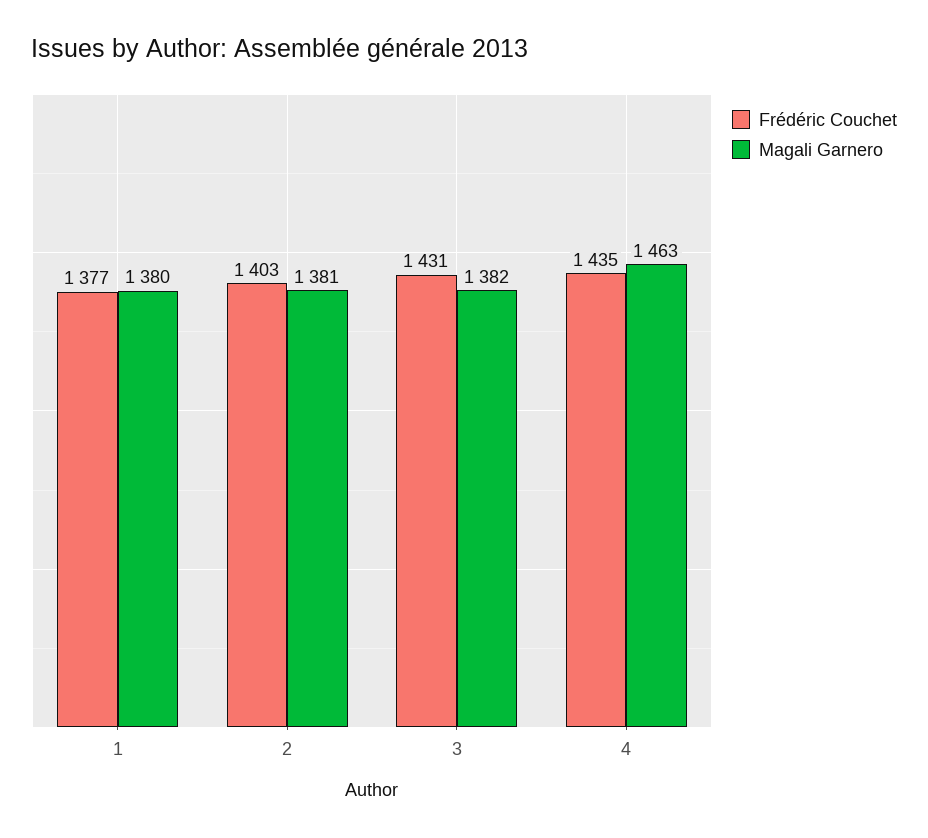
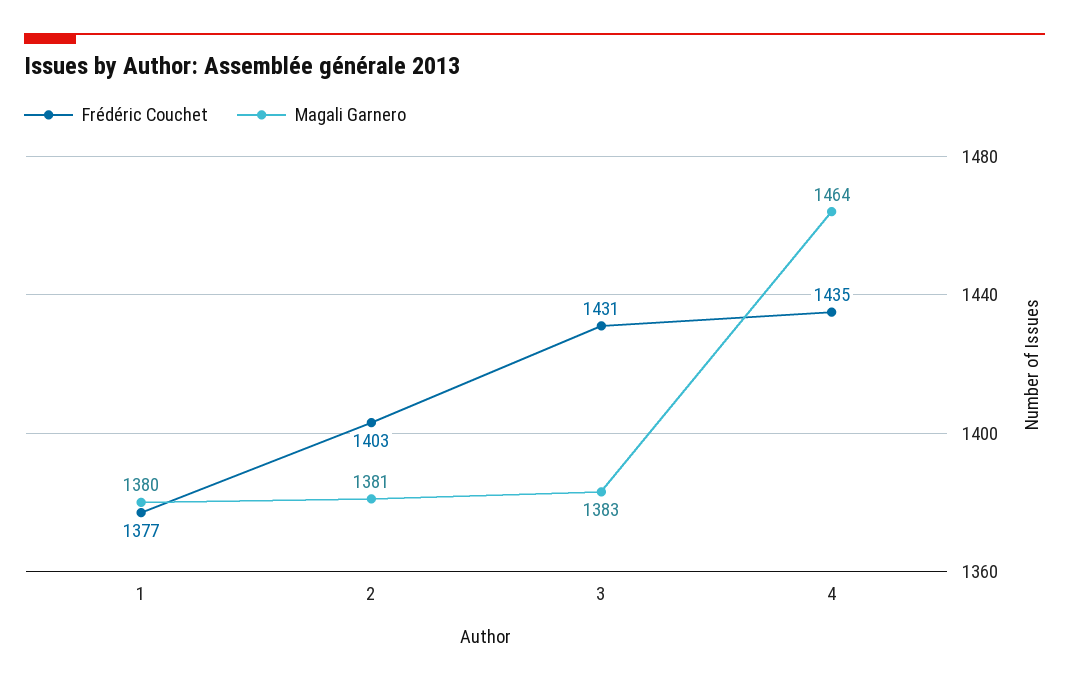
Magali Garnero, 3: 1382 -> 1383
Magali Garnero, 4: 1463 -> 1464

